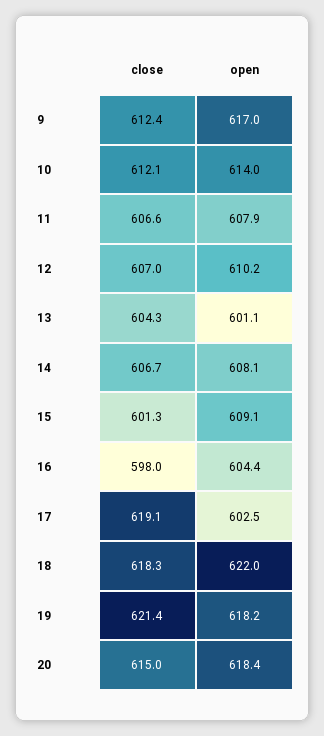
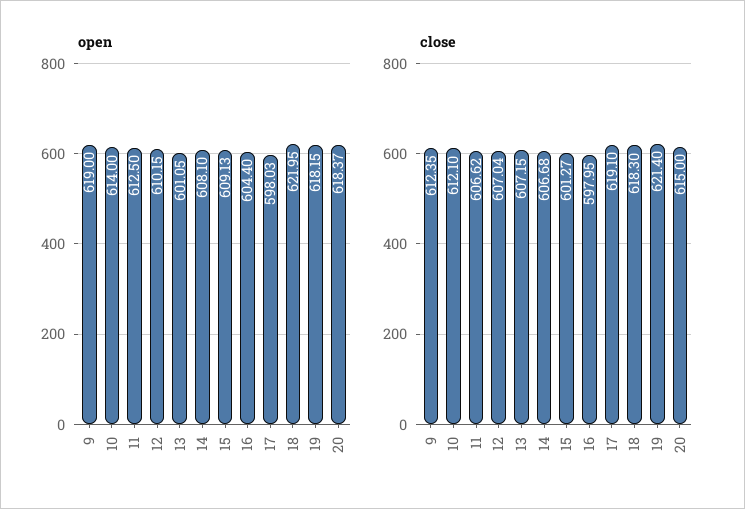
open, 9: 617 -> 619
open, 11: 607.9 -> 612.5
close, 13: 604.3 -> 607.15
open, 17: 602.5 -> 598.03

